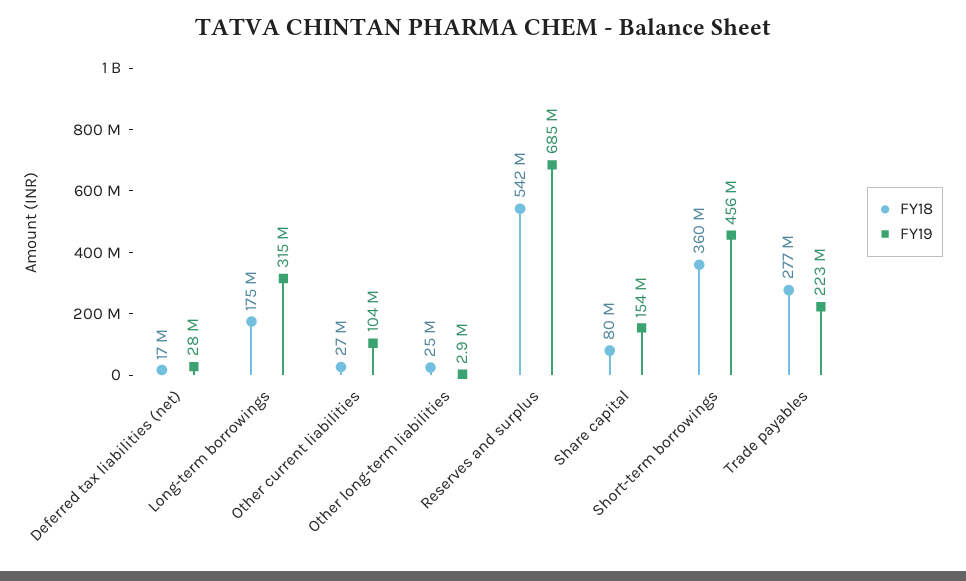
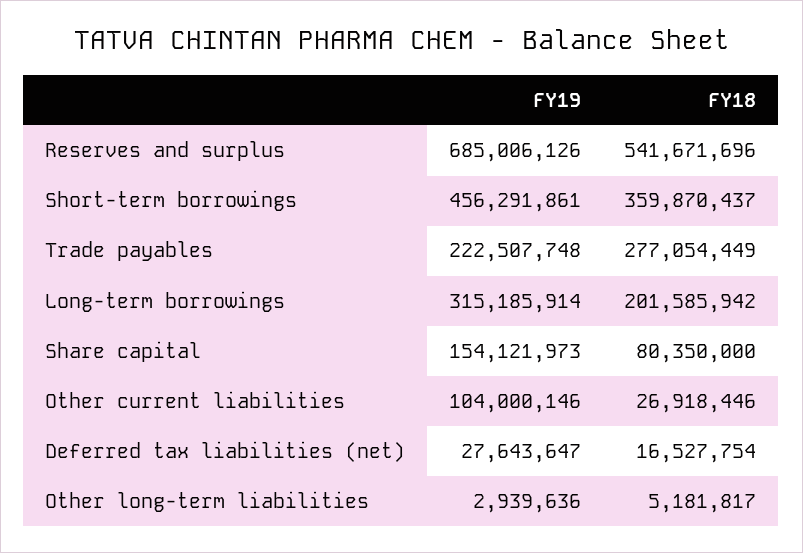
FY18, Long-term borrowings: 175000000 -> 201585942
FY18, Other long-term liabilities: 25000000 -> 5181817

